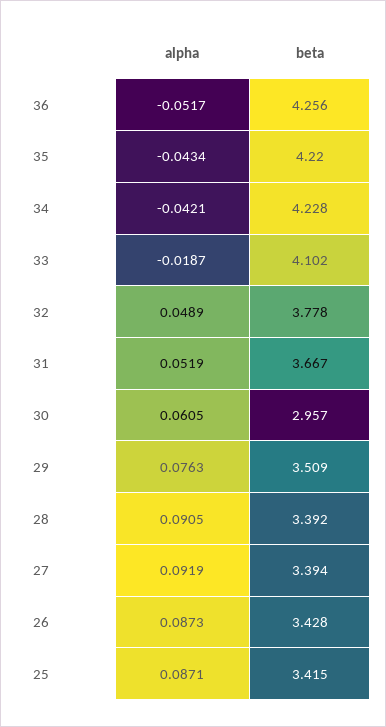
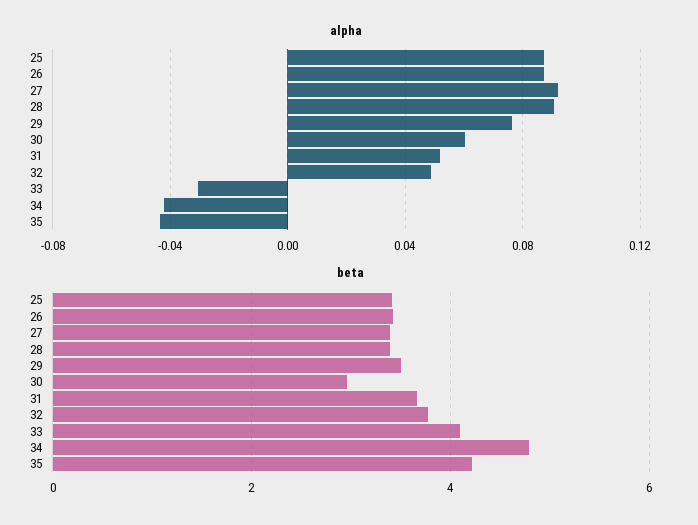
alpha, 36: -0.0517 -> none
beta, 36: 4.256 -> none
beta, 34: 4.228 -> 4.8
alpha, 33: -0.0187 -> -0.03

